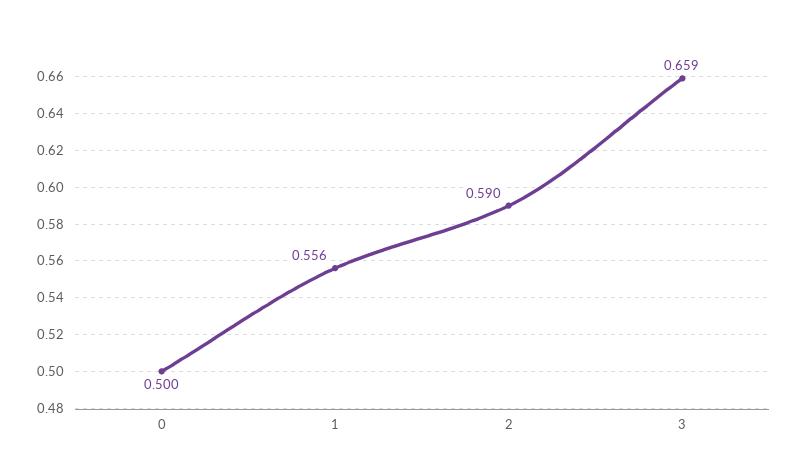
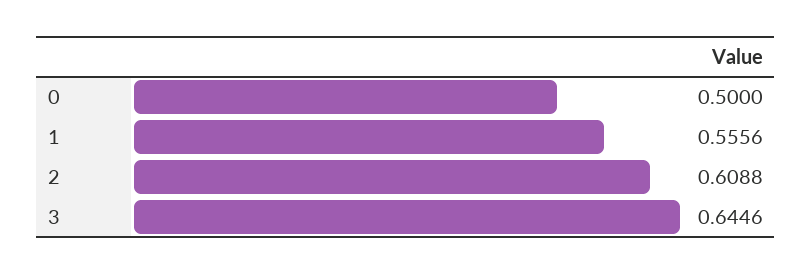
2: 0.59 -> 0.6088
3: 0.659 -> 0.6446

